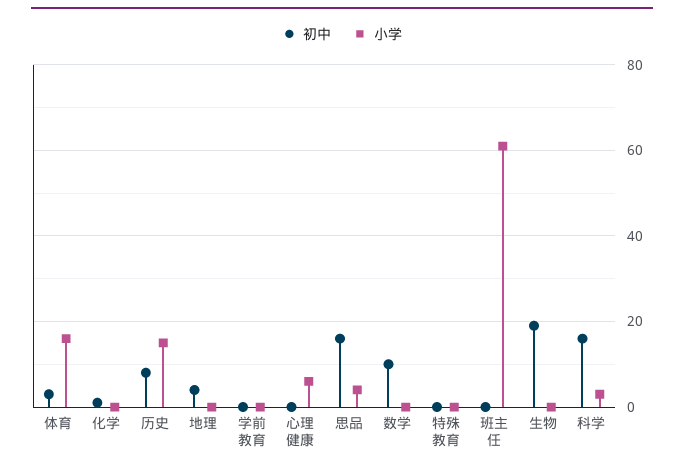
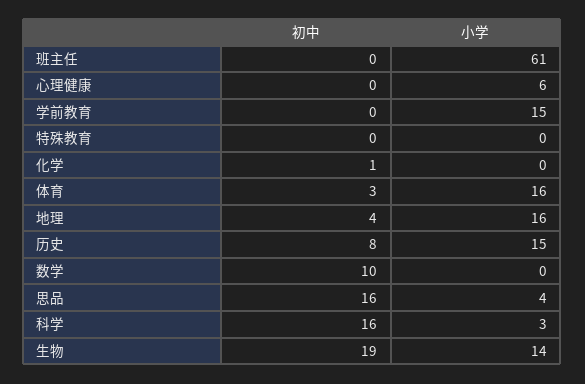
小学, 地理: 0 -> 16
小学, 学前教育: 0 -> 15
小学, 生物: 0 -> 14

